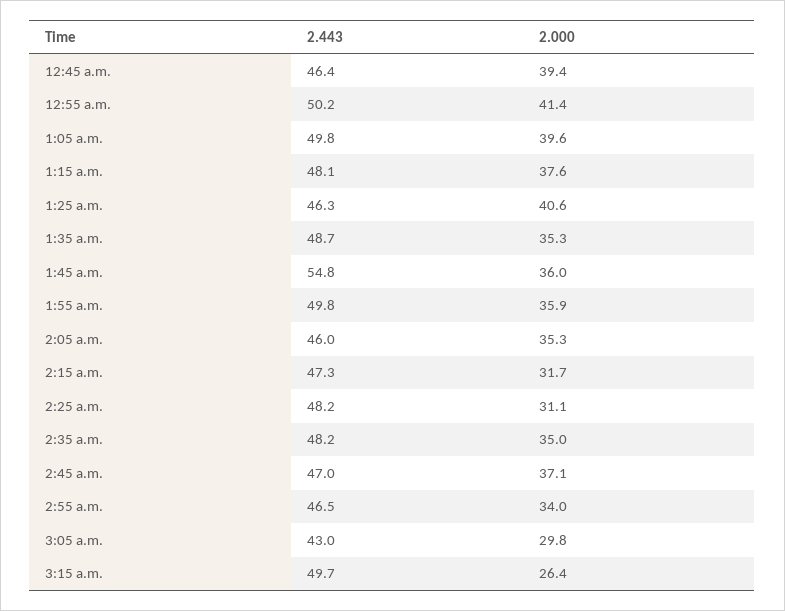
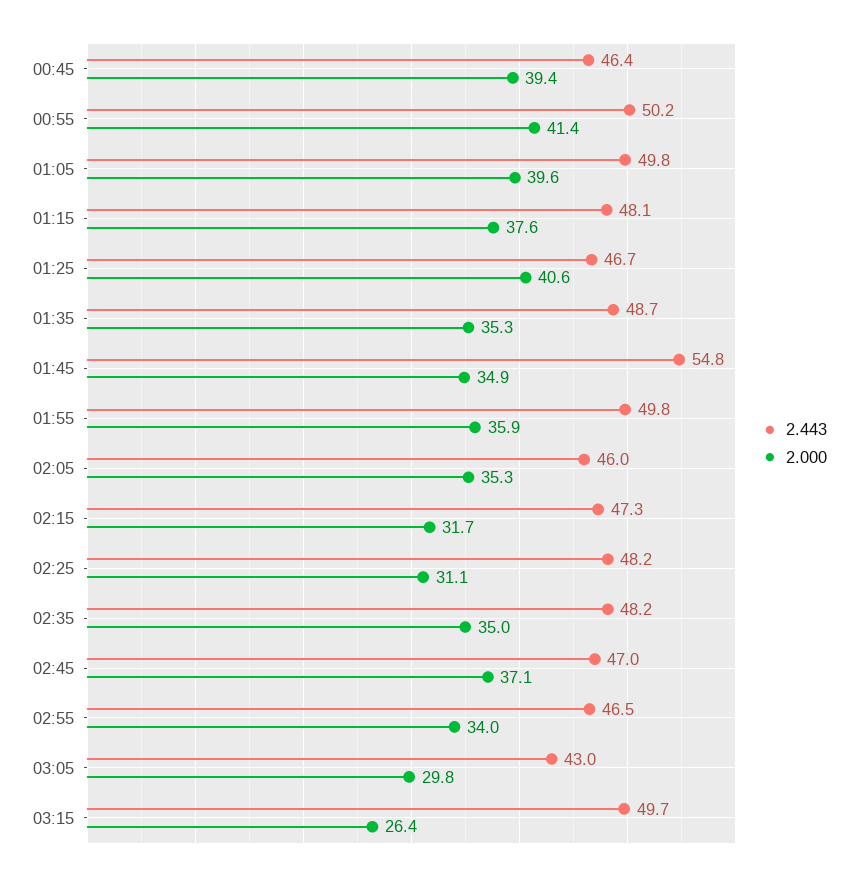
2.443, 1:25 a.m.: 46.3 -> 46.7
2.000, 1:45 a.m.: 36 -> 34.9

